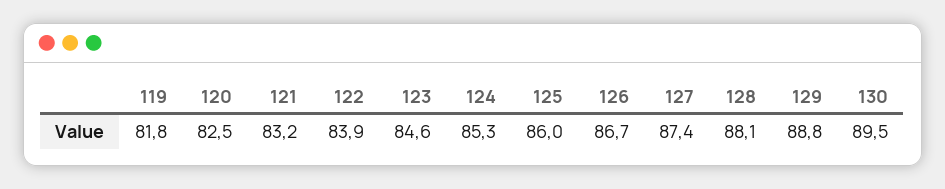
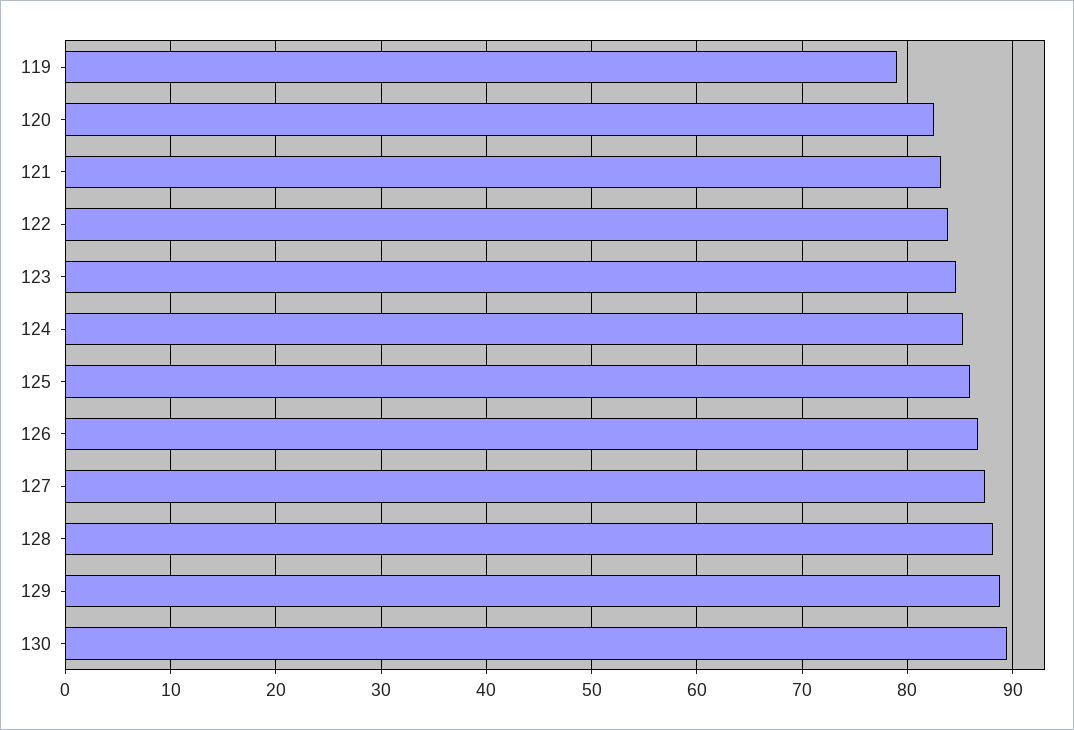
119: 81.8 -> 79

